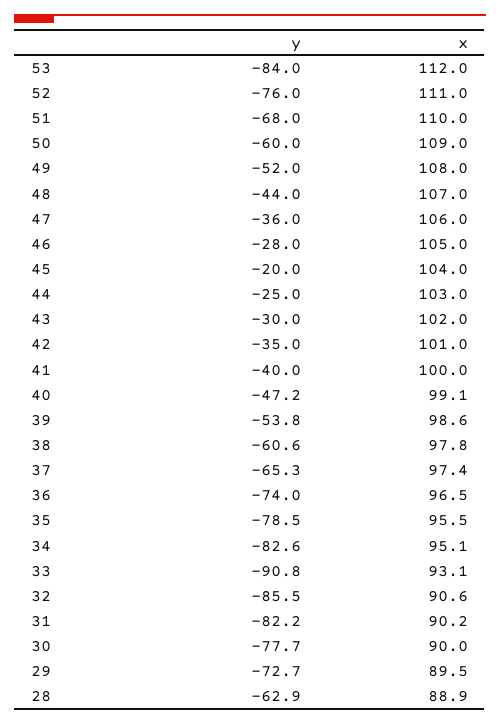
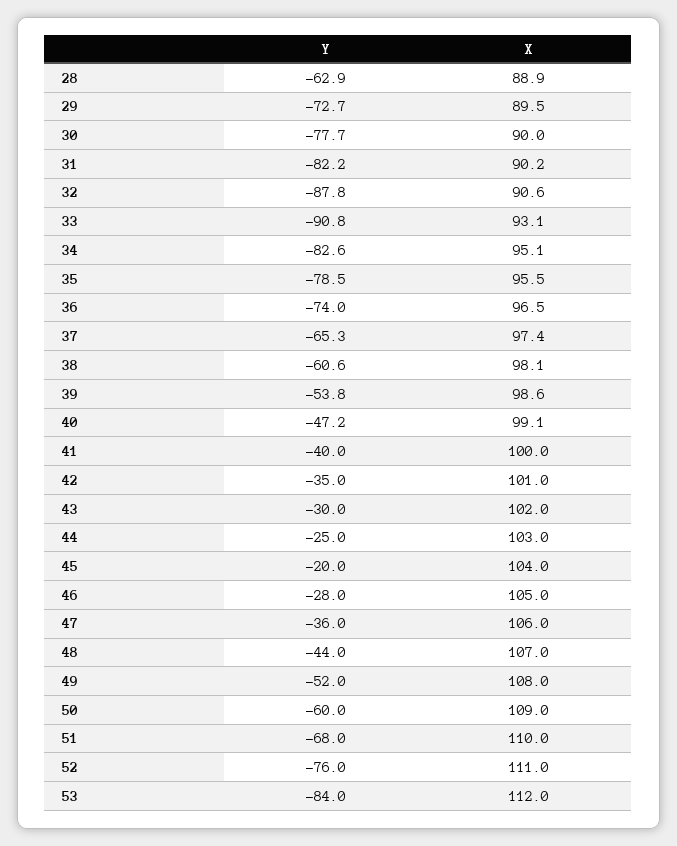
x, 38: 97.8 -> 98.1
y, 32: -85.5 -> -87.8

